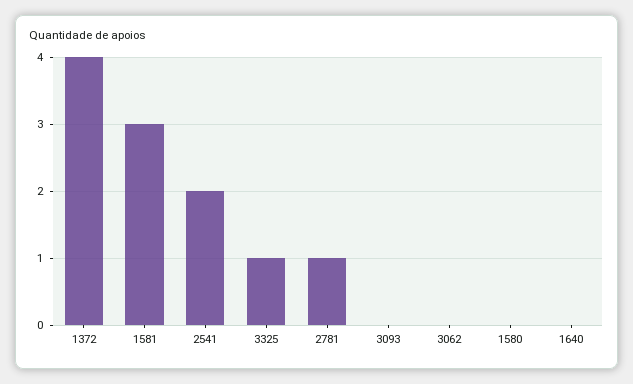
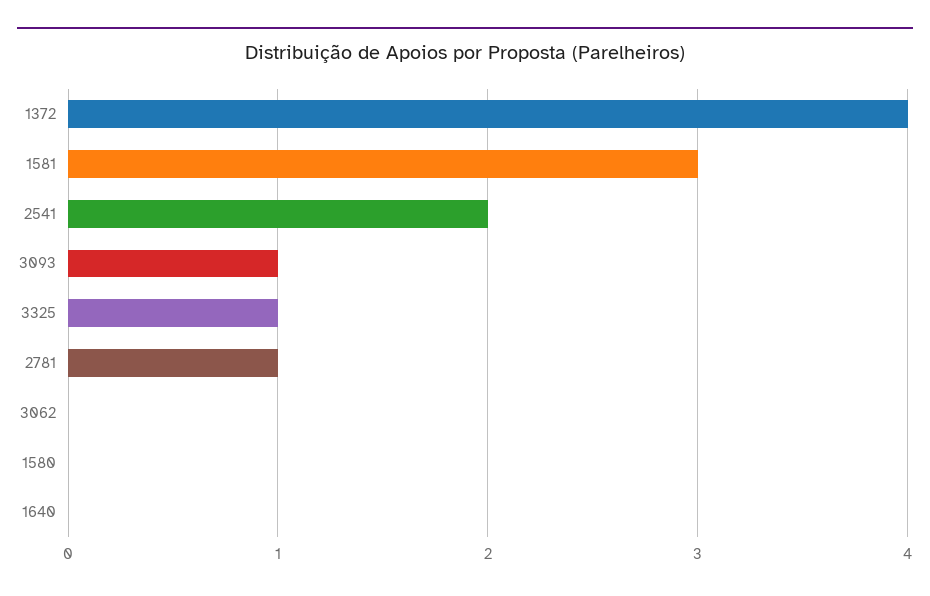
3093: 0 -> 1

